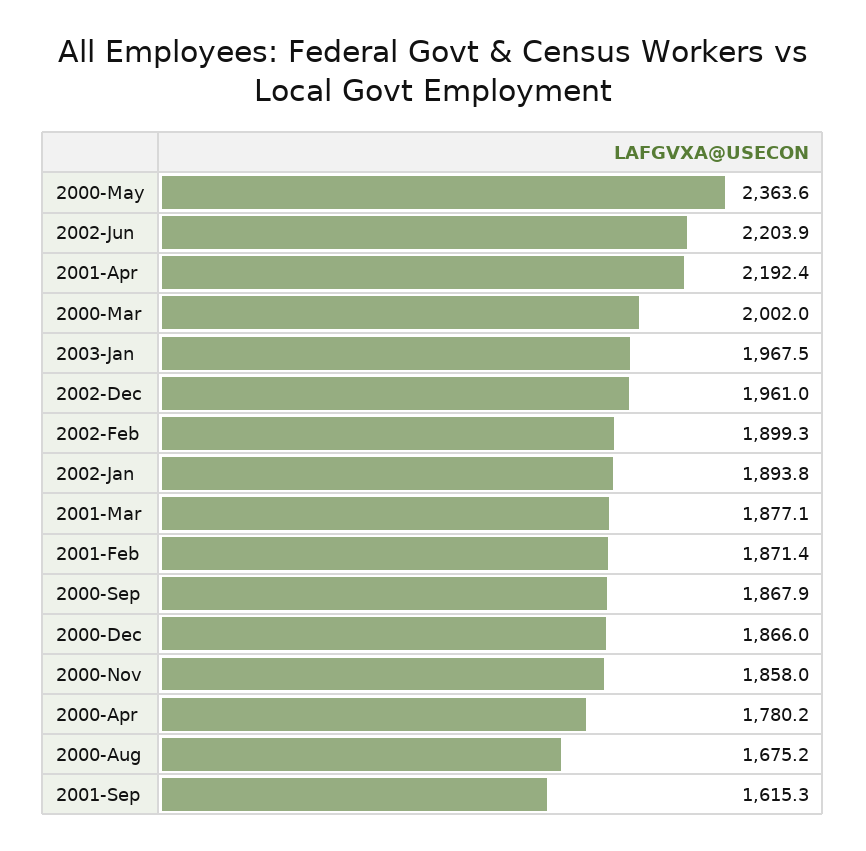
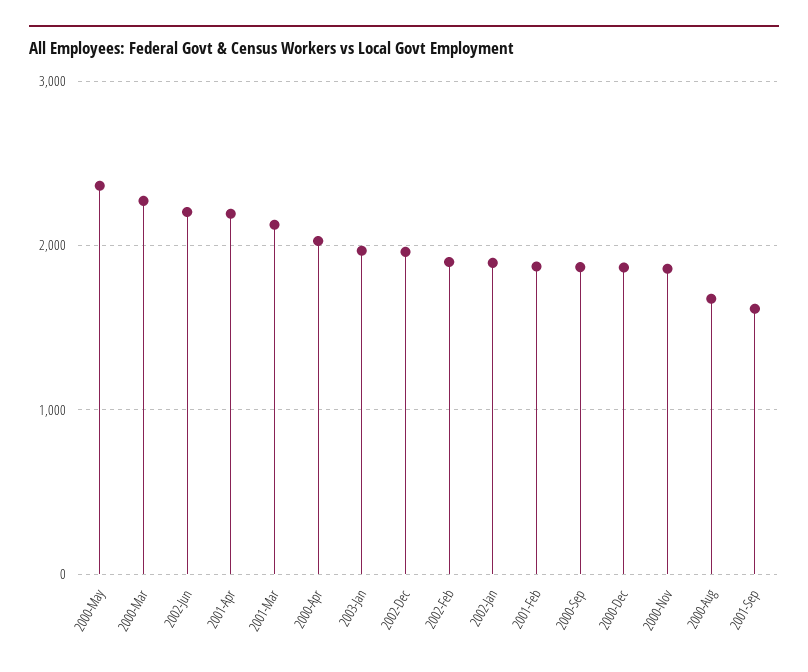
2000-Mar: 2002 -> 2300
2001-Mar: 1877.1 -> 2100
2000-Apr: 1780.2 -> 2000

